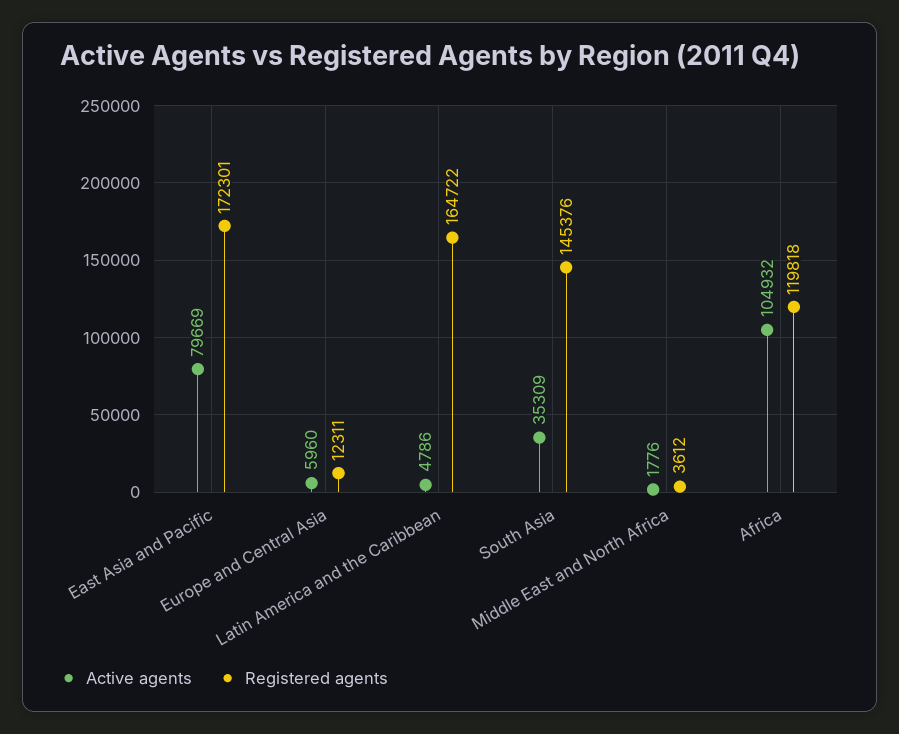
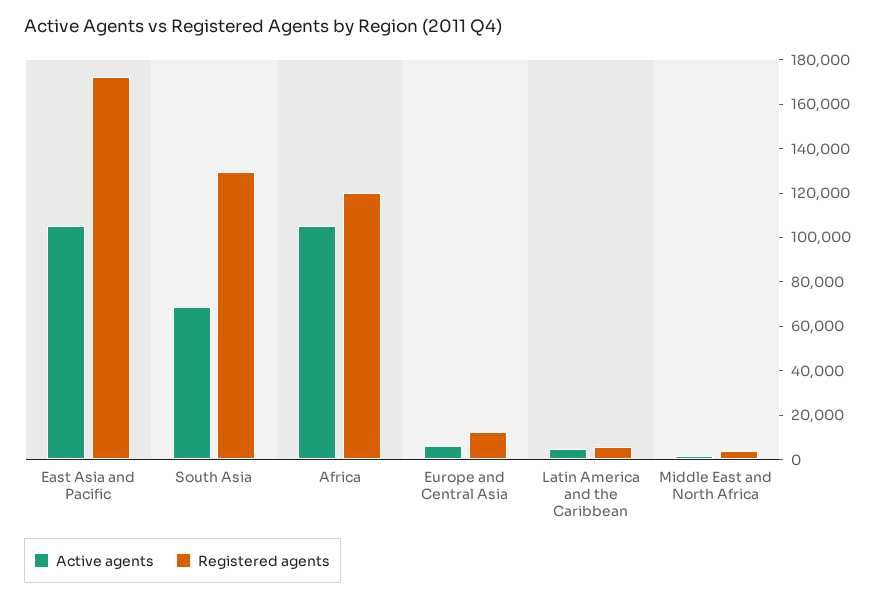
Active agents, East Asia and Pacific: 79669 -> 105000
Registered agents, Latin America and the Caribbean: 164722 -> 5000
Active agents, South Asia: 35309 -> 70000
Registered agents, South Asia: 145376 -> 130000

